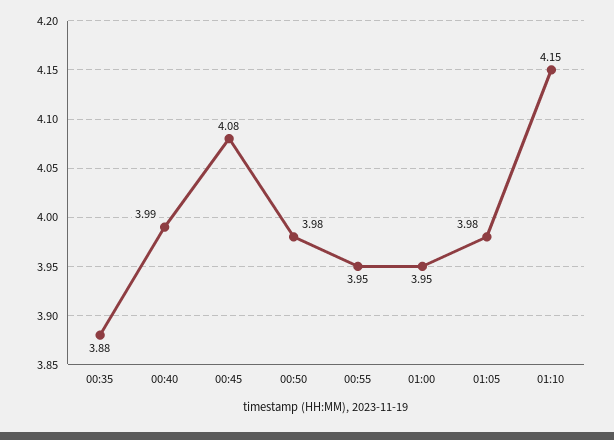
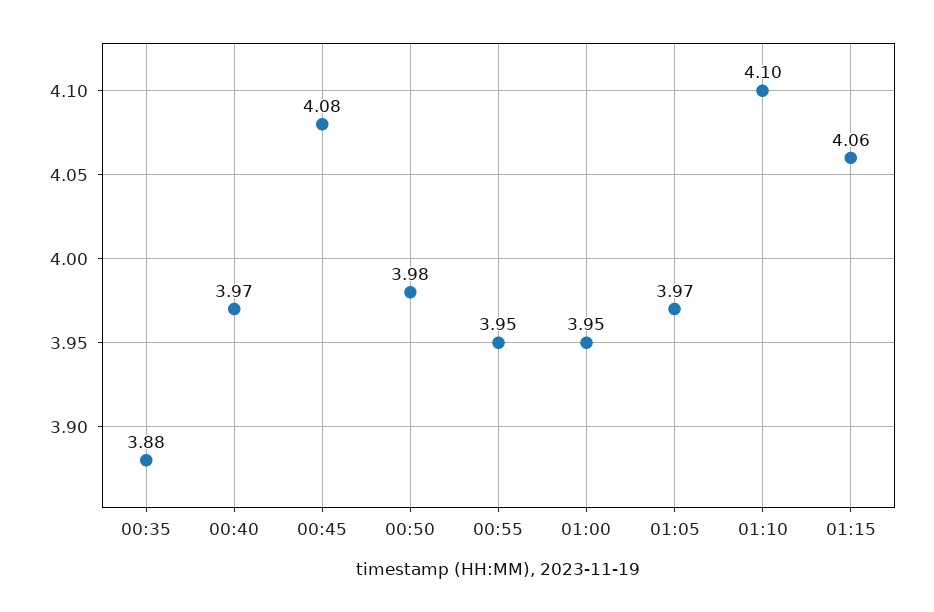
00:40: 3.99 -> 3.97
01:05: 3.98 -> 3.97
01:10: 4.15 -> 4.1
01:15: none -> 4.06

